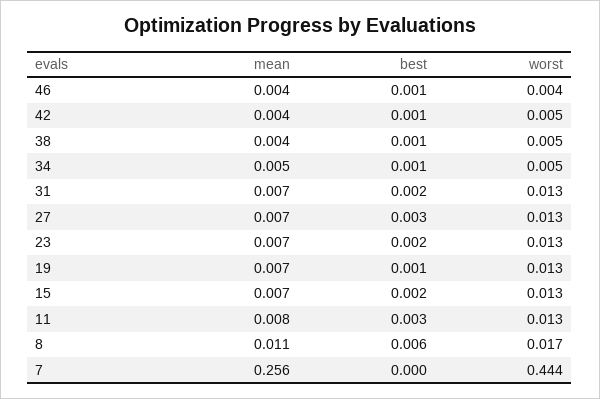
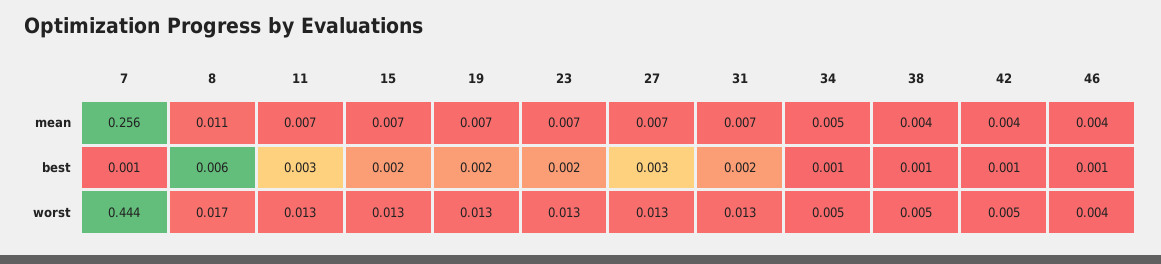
best, 19: 0.001 -> 0.002
mean, 11: 0.008 -> 0.007
best, 7: 0 -> 0.001

